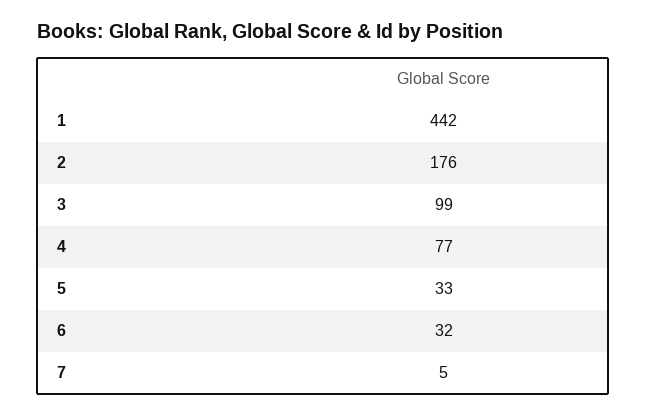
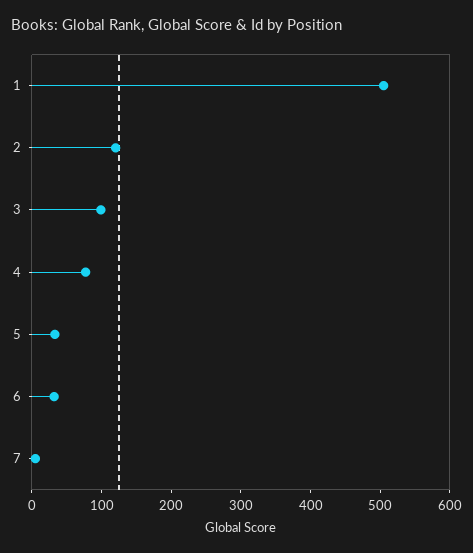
1: 442 -> 500
2: 176 -> 120

